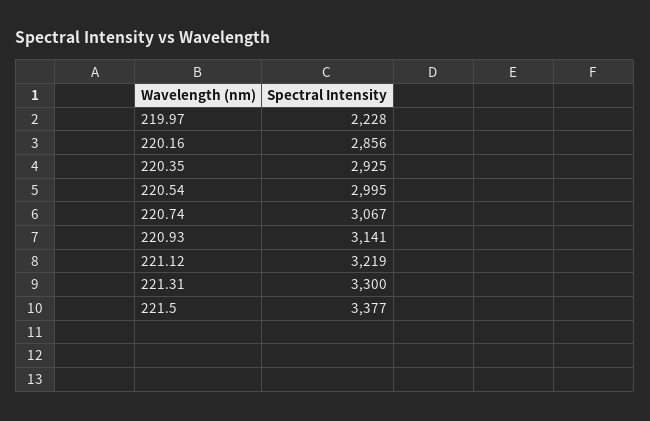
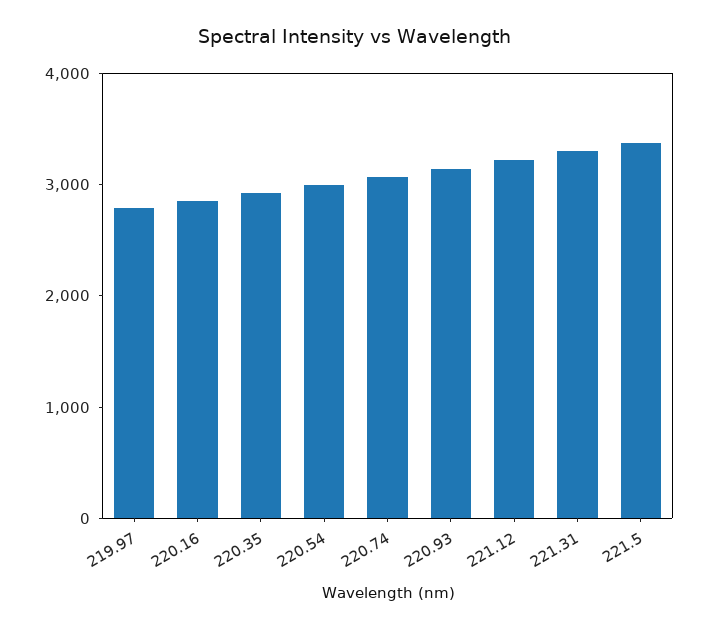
219.97: 2228 -> 2800

